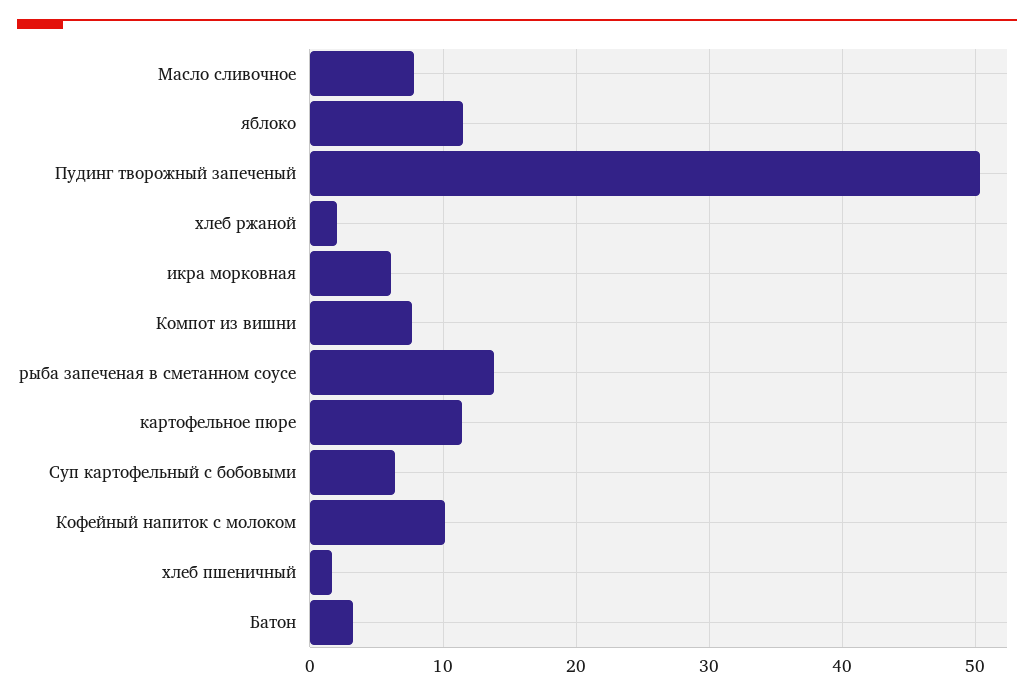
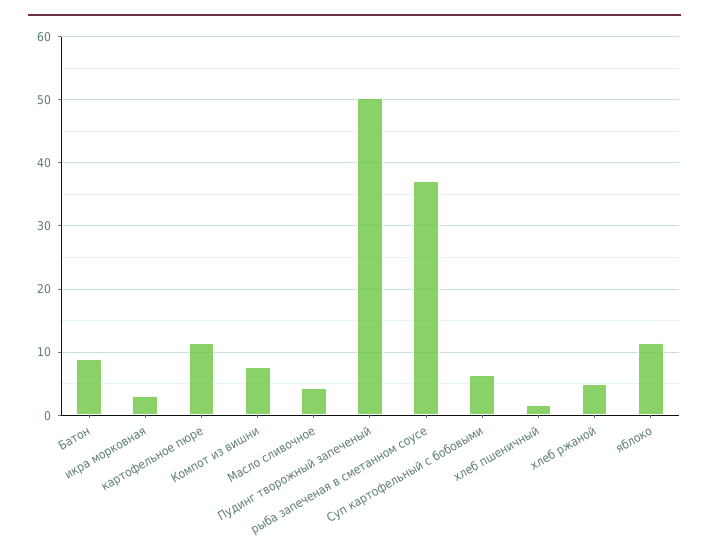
Масло сливочное: 8 -> 4
хлеб ржаной: 2 -> 5
икра морковная: 6 -> 3
рыба запеченая в сметанном соусе: 14 -> 37
Кофейный напиток с молоком: 10 -> none
Батон: 3 -> 9

